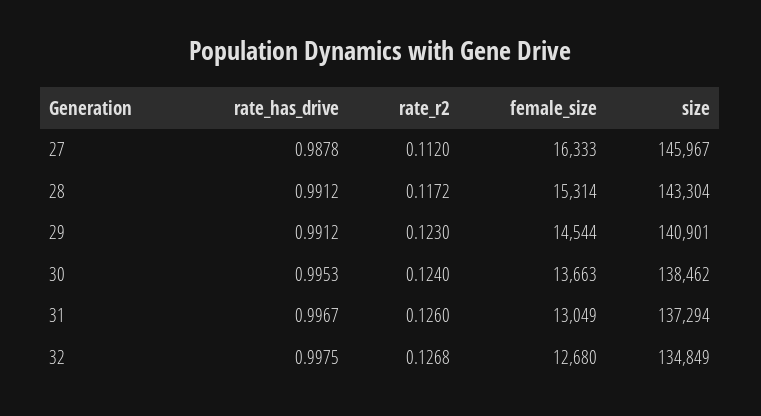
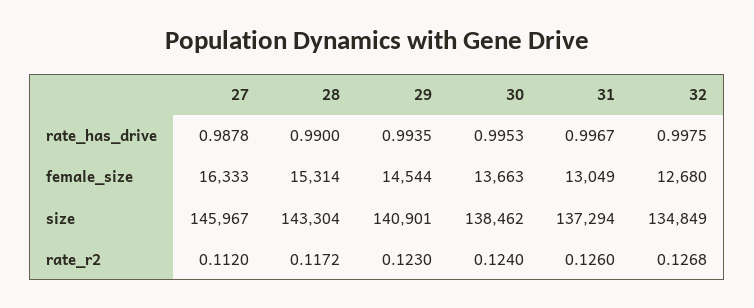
rate_has_drive, 28: 0.9912 -> 0.99
rate_has_drive, 29: 0.9912 -> 0.9935

